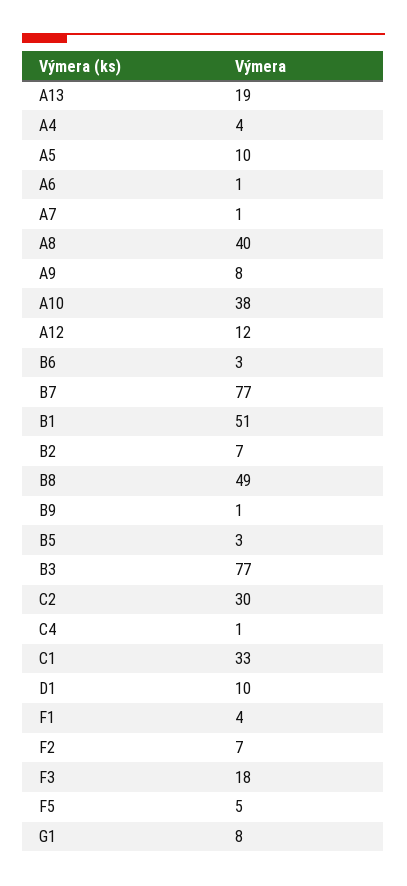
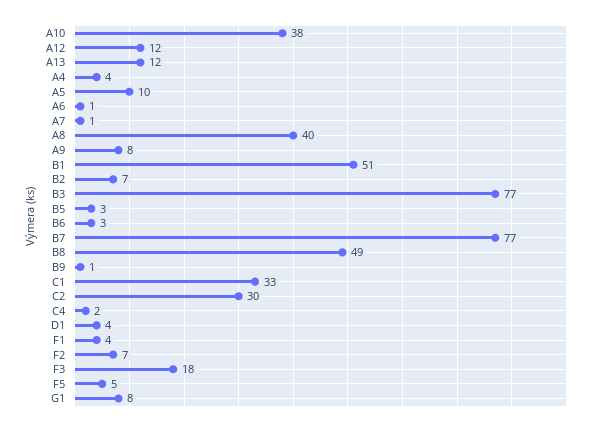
A13: 19 -> 12
C4: 1 -> 2
D1: 10 -> 4

